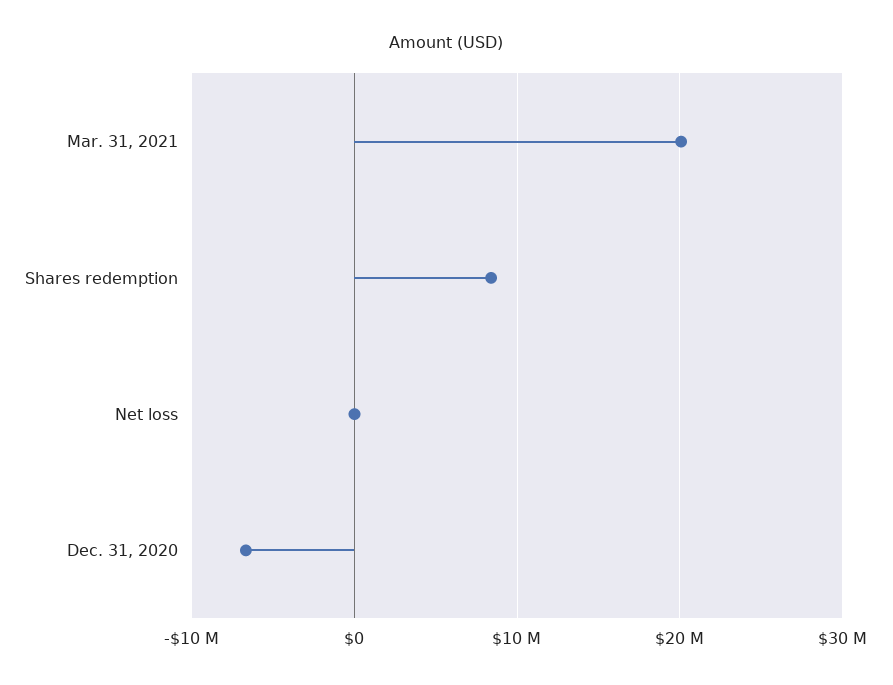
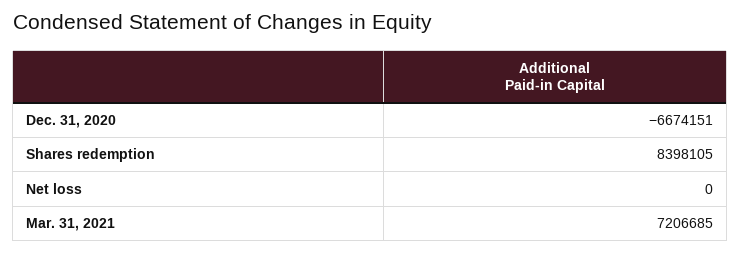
Mar. 31, 2021: 20000000 -> 7206685

